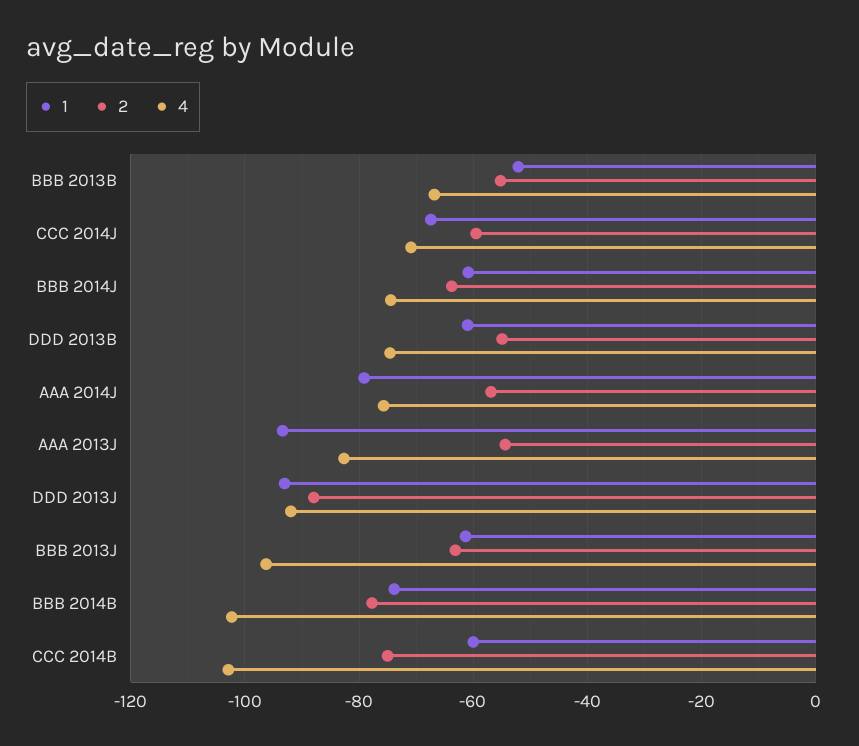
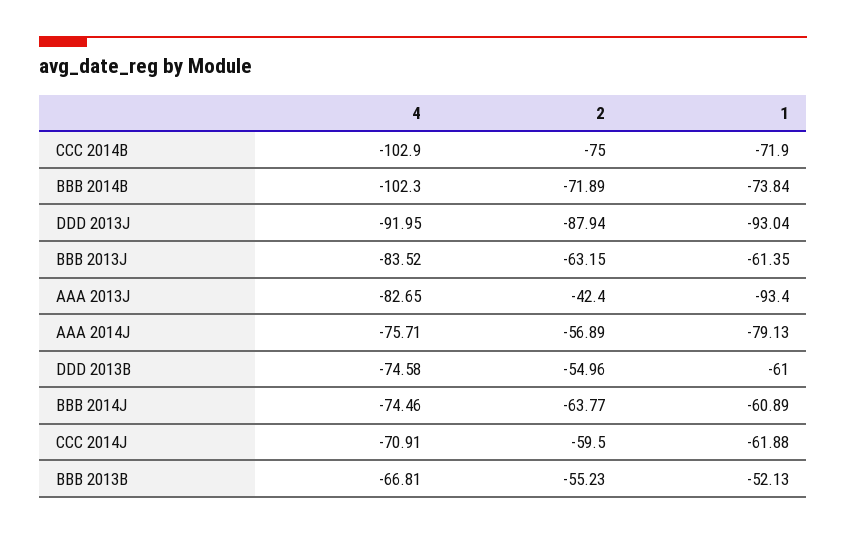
1, CCC 2014J: -68 -> -61.88
2, AAA 2013J: -54 -> -42.4
4, BBB 2013J: -96 -> -83.52
2, BBB 2014B: -78 -> -71.89
1, CCC 2014B: -60 -> -71.9

